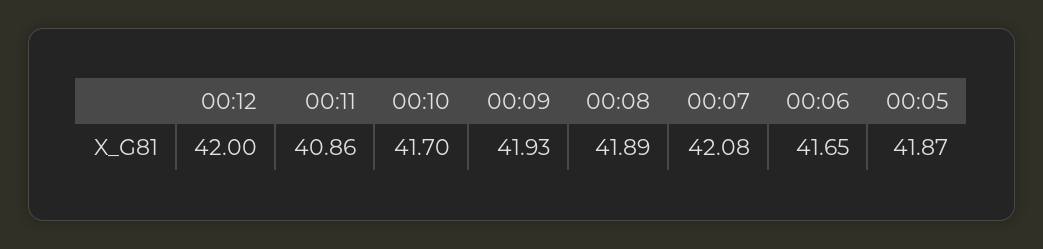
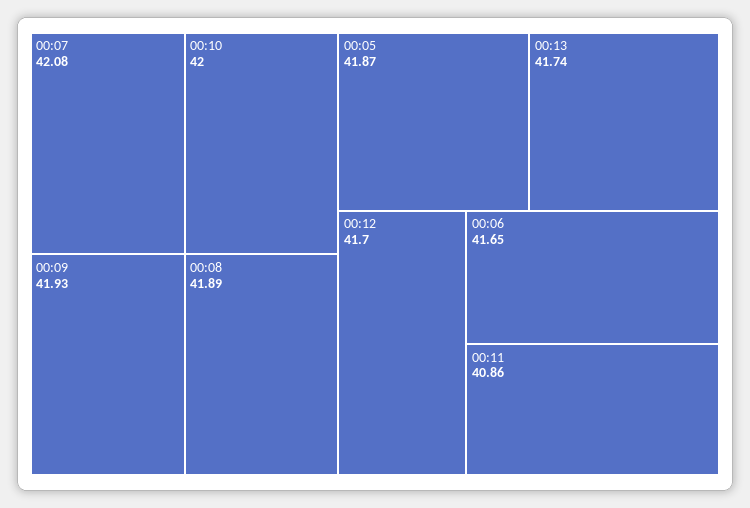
00:12: 42 -> 41.7
00:10: 41.7 -> 42
00:13: none -> 41.74

